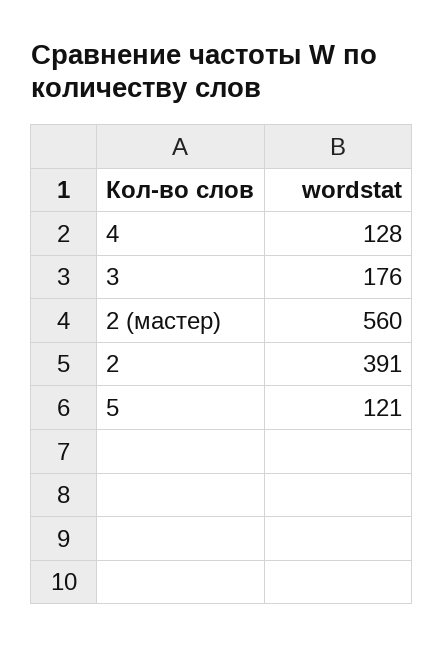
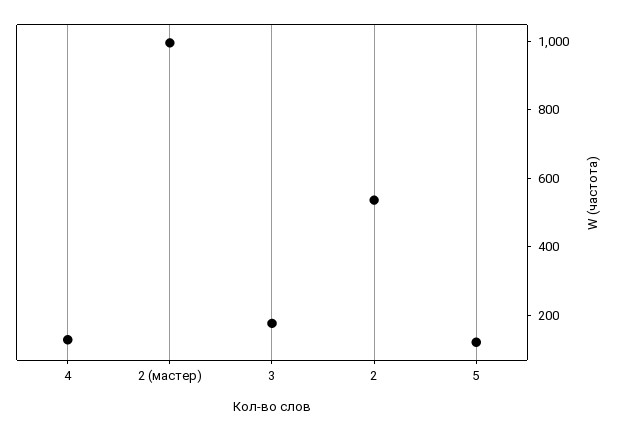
2 (мастер): 560 -> 1000
2: 391 -> 550

